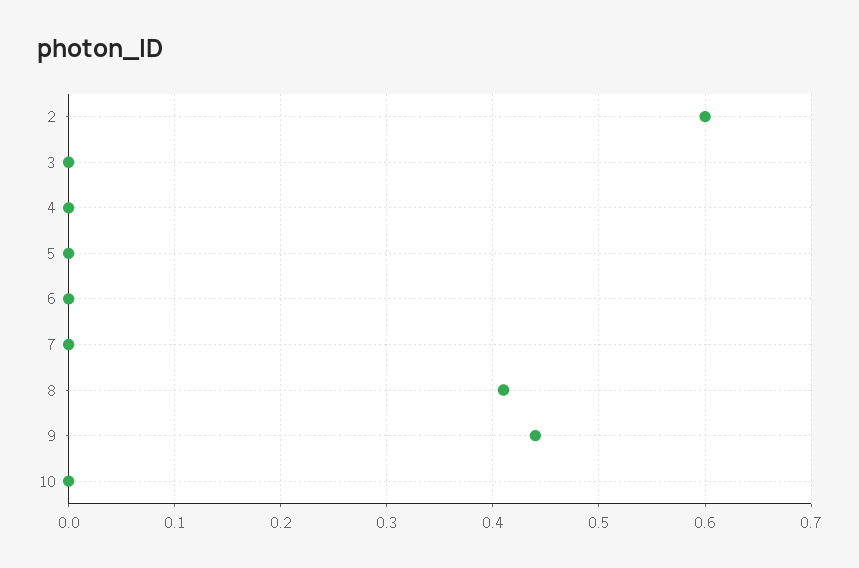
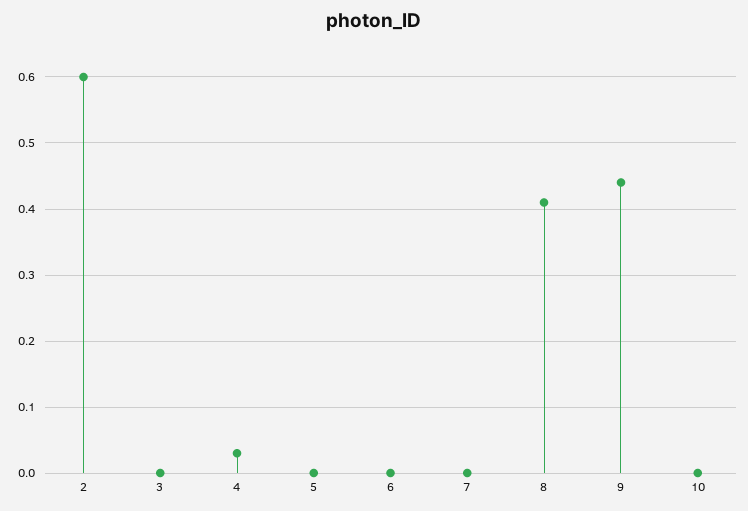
4: 0 -> 0.03

